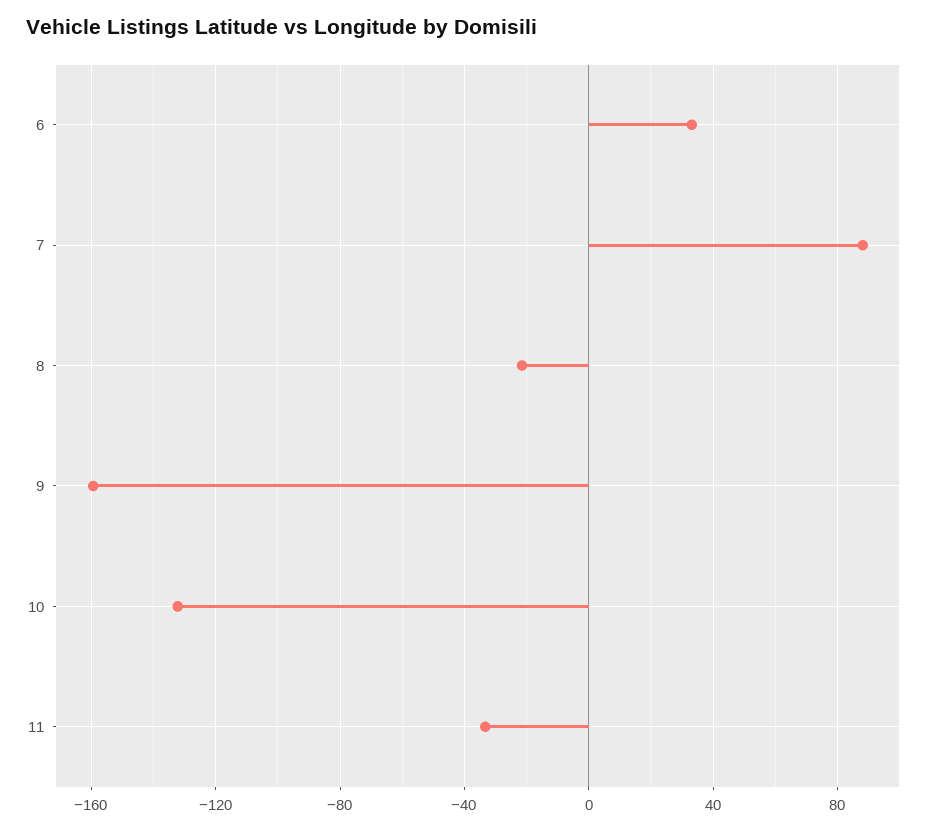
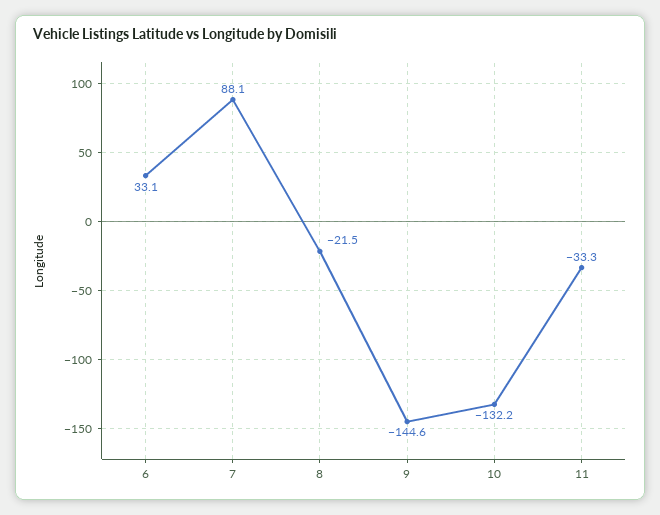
9: -160 -> -144.6

